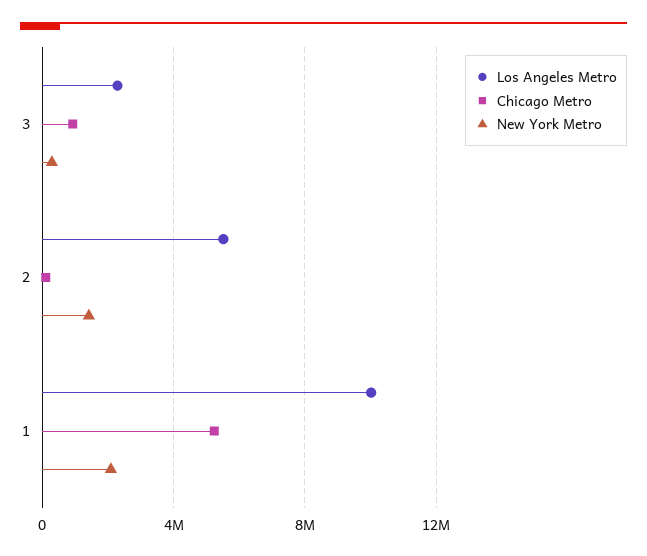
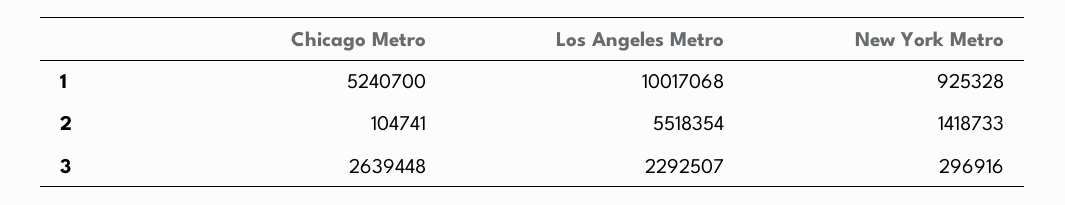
Chicago Metro, 3: 1000000 -> 2639448
New York Metro, 1: 2000000 -> 925328

